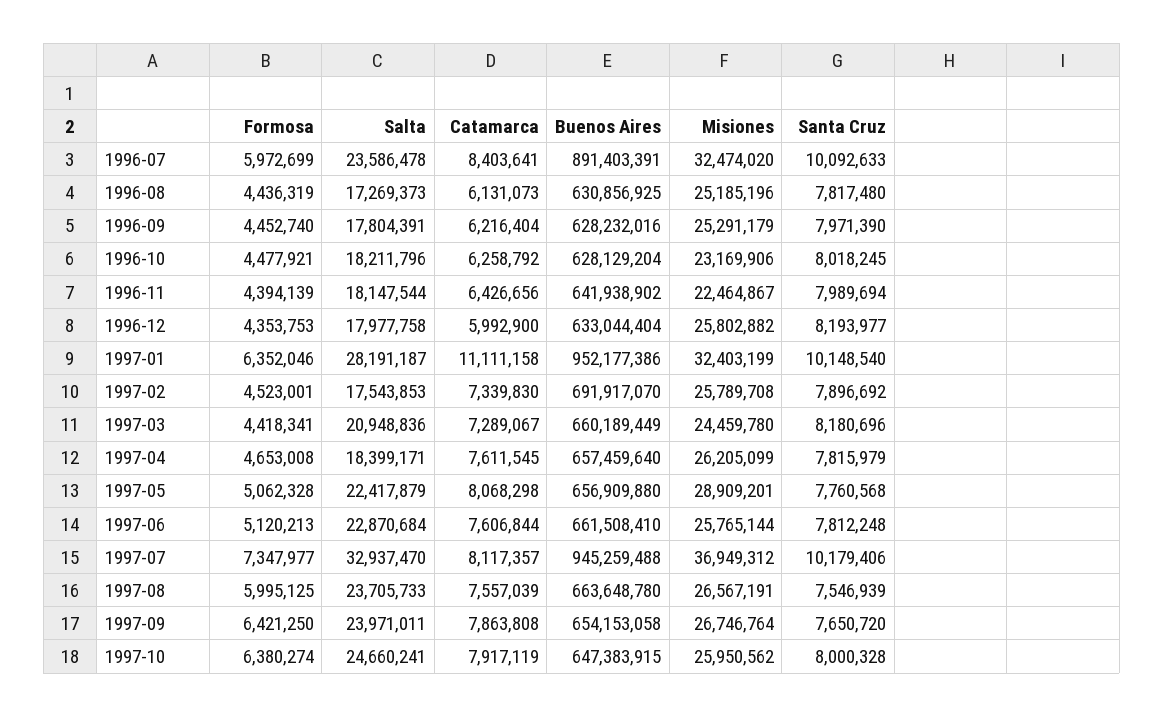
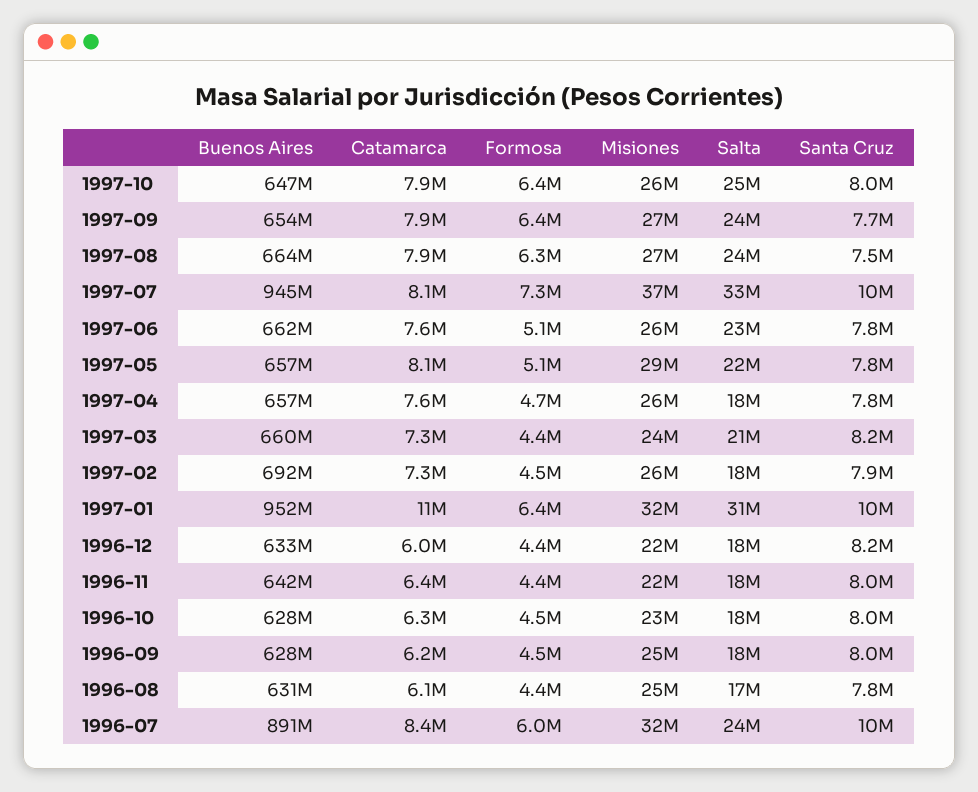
Misiones, 1996-12: 25802882 -> 22000000
Salta, 1997-01: 28191187 -> 31000000
Formosa, 1997-08: 5995125 -> 6300000
Catamarca, 1997-08: 7557039 -> 7900000

